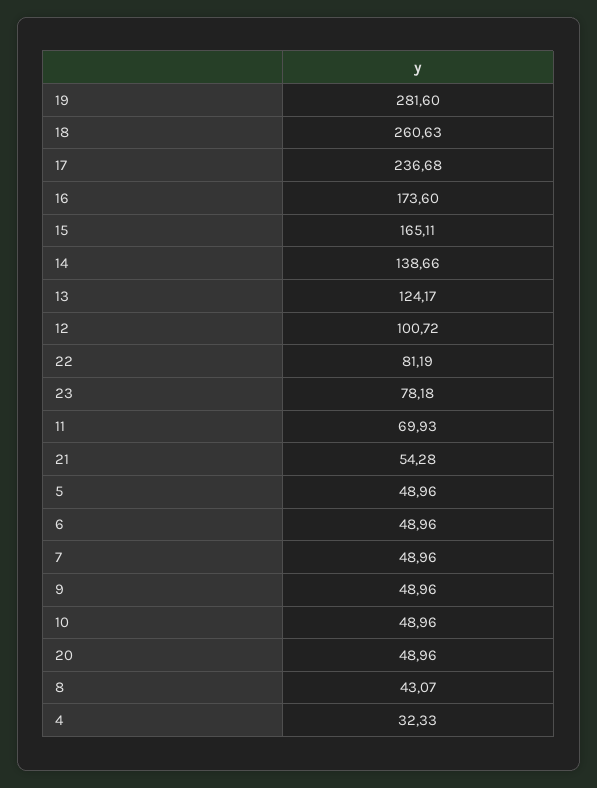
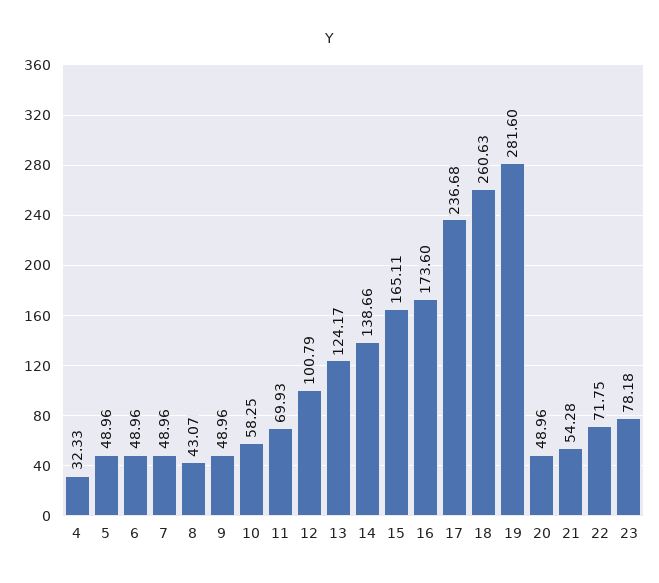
12: 100.72 -> 100.79
22: 81.19 -> 71.75
10: 48.96 -> 58.25

